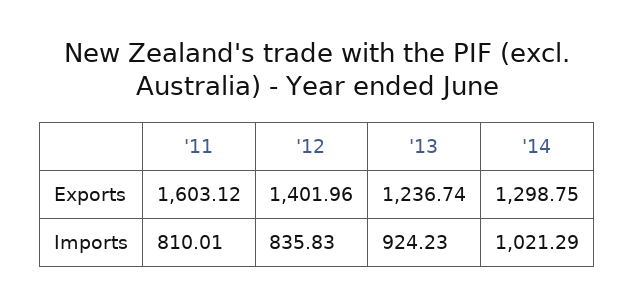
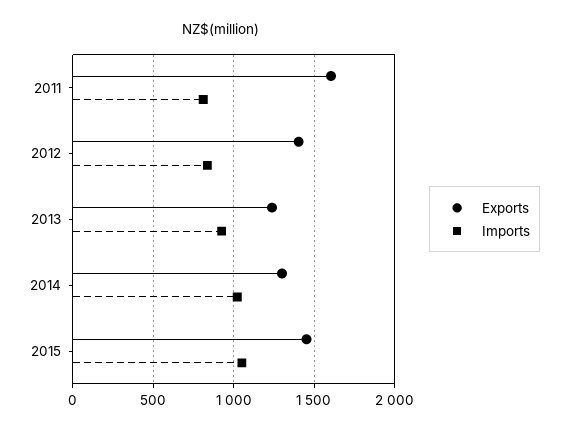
Exports, 2015: none -> 1450
Imports, 2015: none -> 1050

